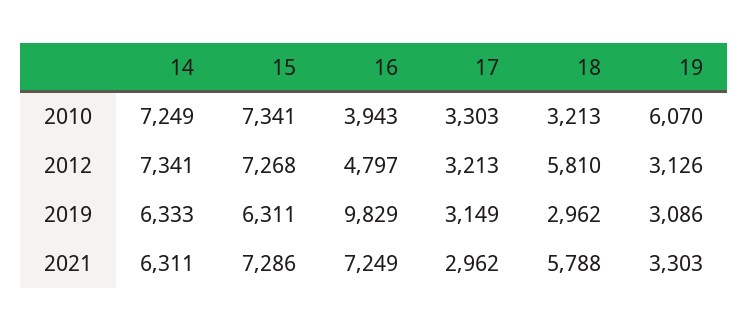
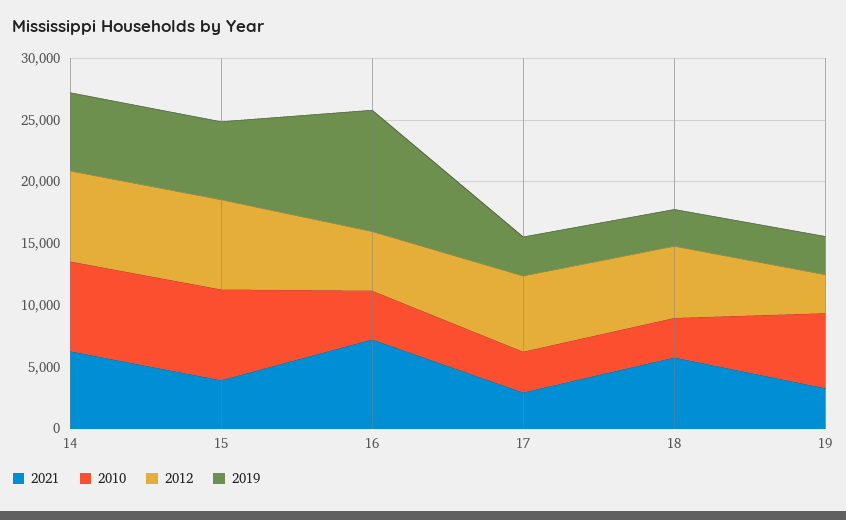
2012, 17: 3213 -> 6000
2021, 15: 7286 -> 4000

